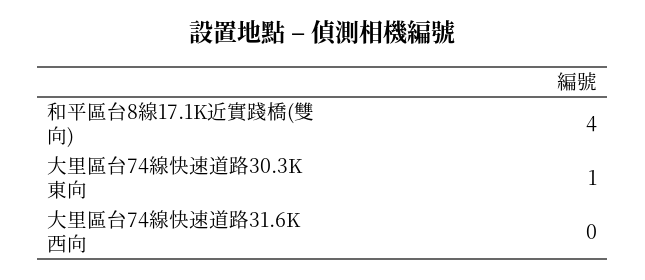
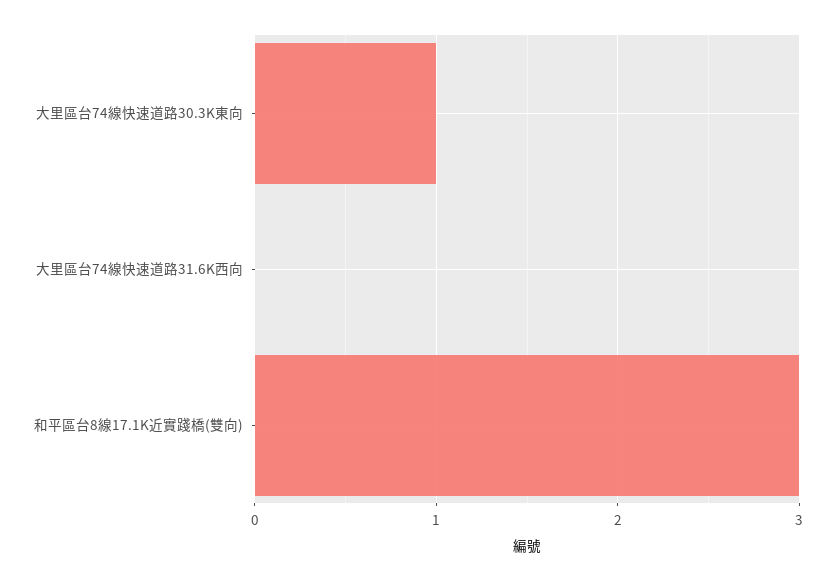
和平區台8線17.1K近實踐橋(雙向): 4 -> 3

